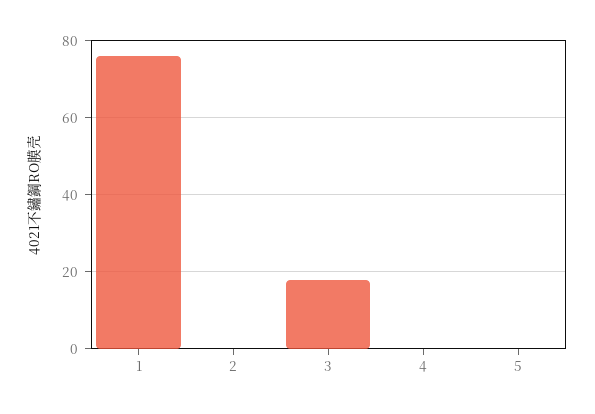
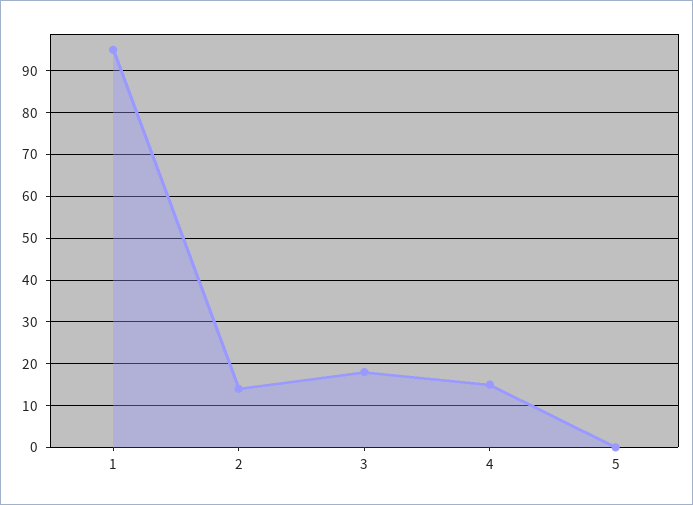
1: 75 -> 95
2: 0 -> 15
4: 0 -> 15

